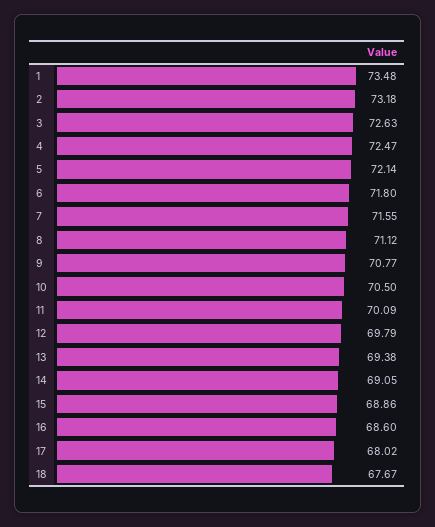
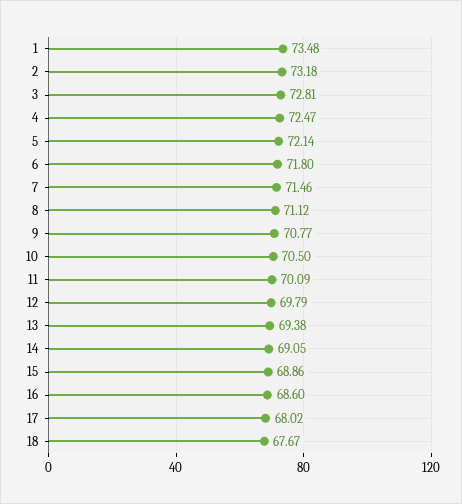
3: 72.63 -> 72.81
7: 71.55 -> 71.46

